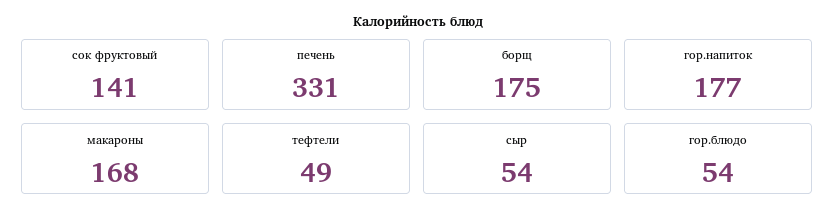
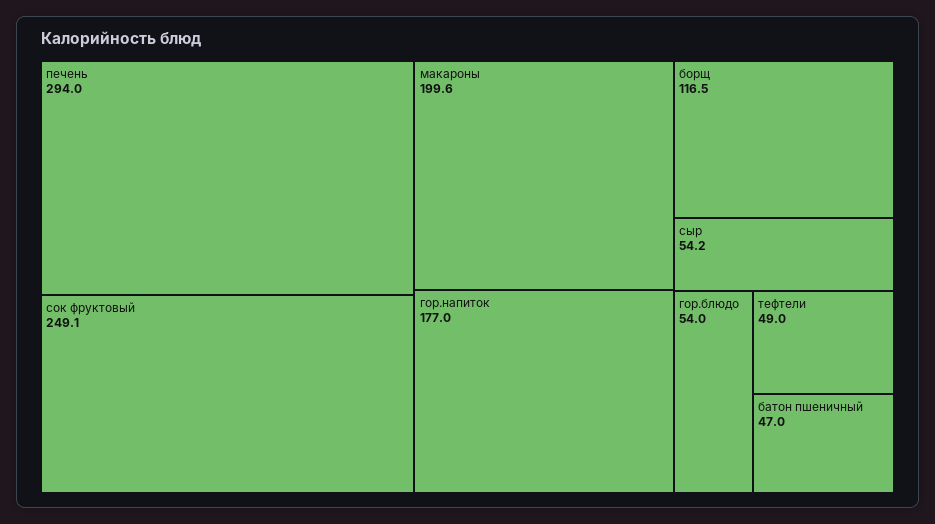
сок фруктовый: 141 -> 249.1
печень: 331 -> 294
борщ: 175 -> 116.5
макароны: 168 -> 199.6
батон пшеничный: none -> 47

